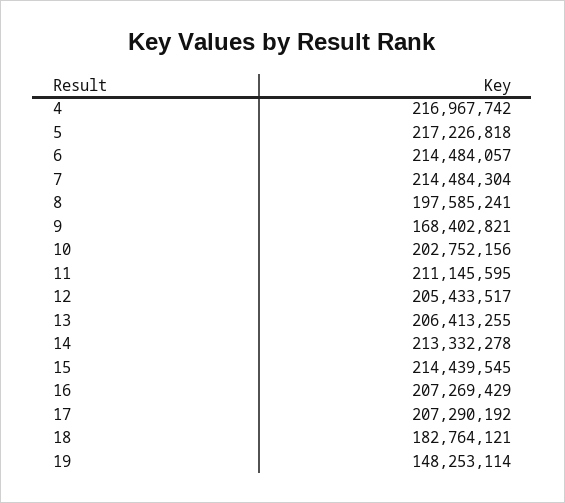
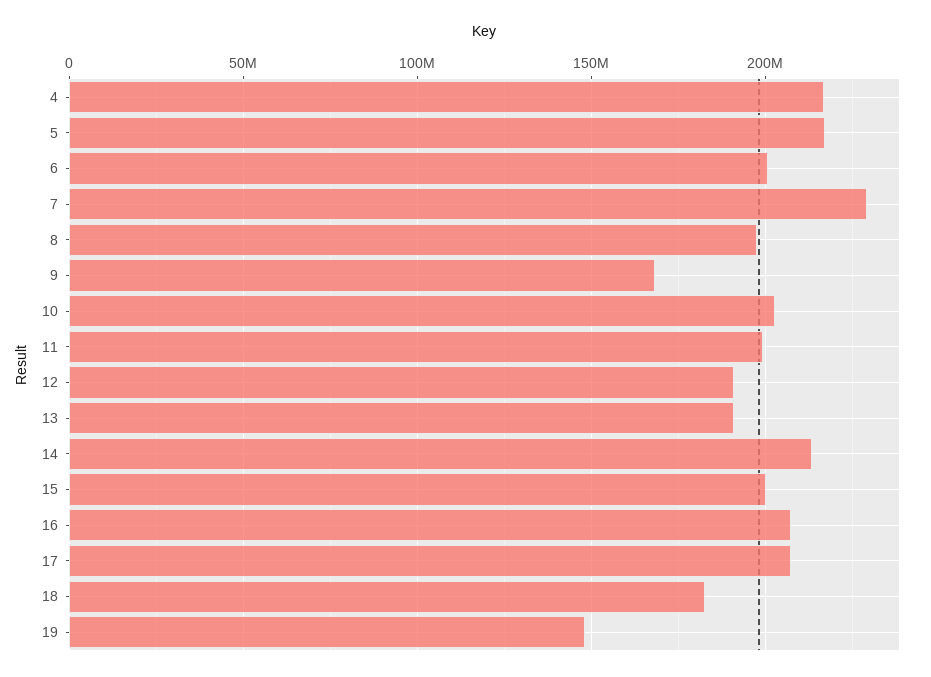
6: 214484057 -> 200000000
7: 214484304 -> 230000000
11: 211145595 -> 200000000
12: 205433517 -> 190000000
13: 206413255 -> 190000000
15: 214439545 -> 200000000

